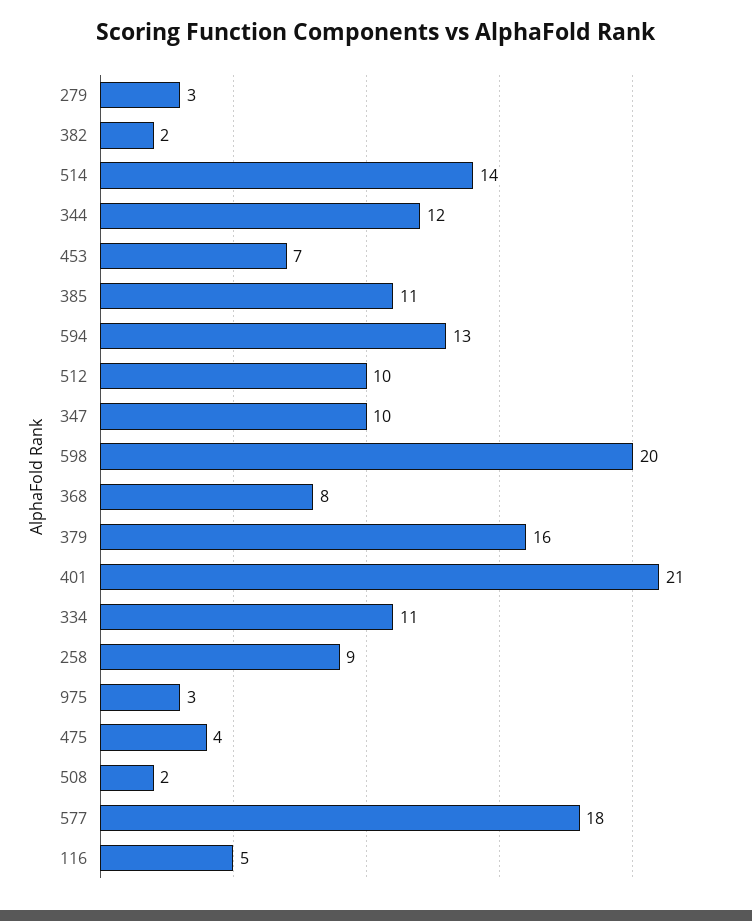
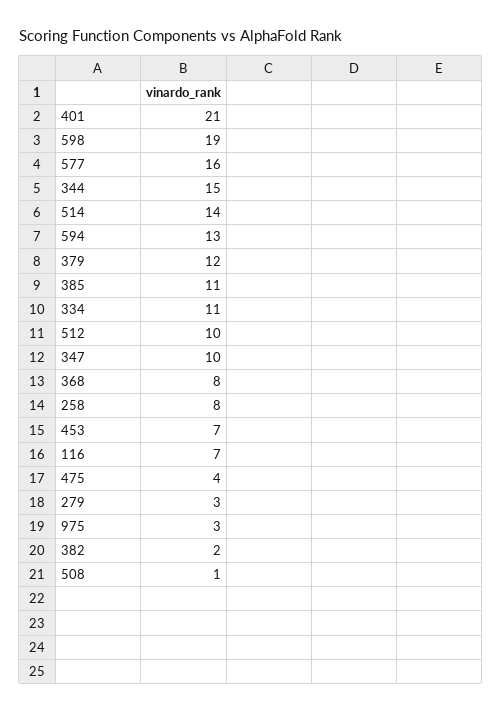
344: 12 -> 15
598: 20 -> 19
379: 16 -> 12
258: 9 -> 8
508: 2 -> 1
577: 18 -> 16
116: 5 -> 7

